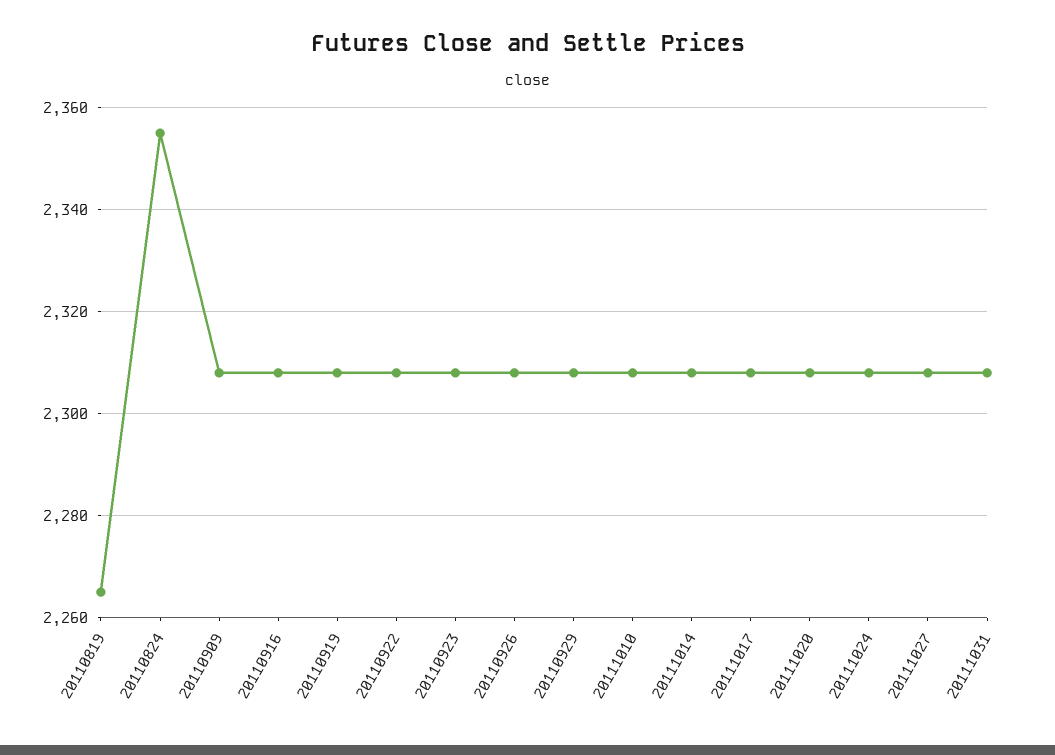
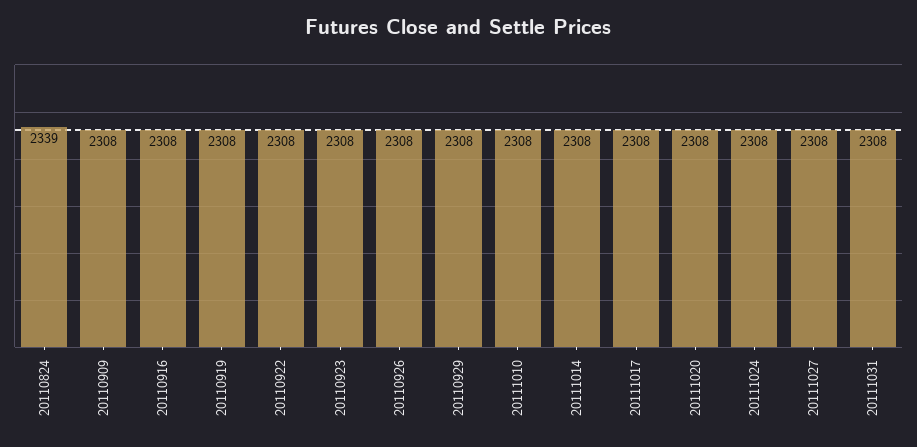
20110819: 2265 -> none
20110824: 2355 -> 2339

